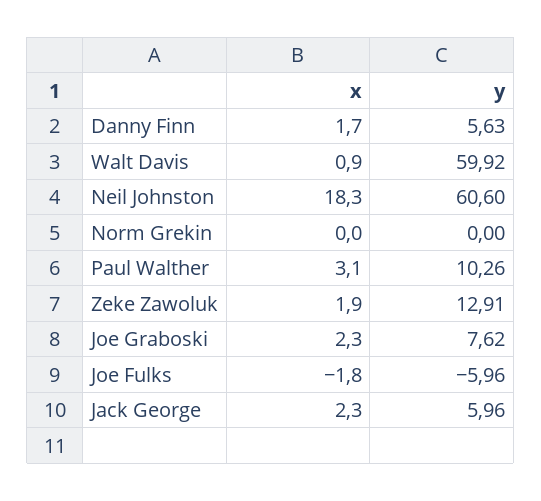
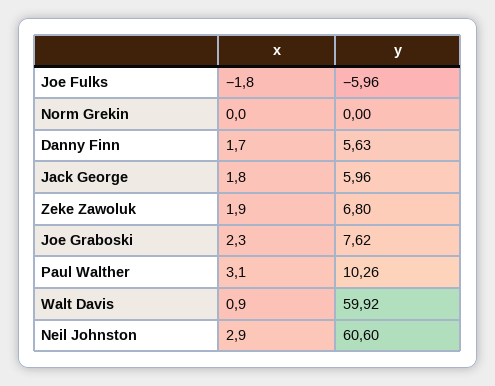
x, Neil Johnston: 18.3 -> 2.9
y, Zeke Zawoluk: 12.91 -> 6.8
x, Jack George: 2.3 -> 1.8

